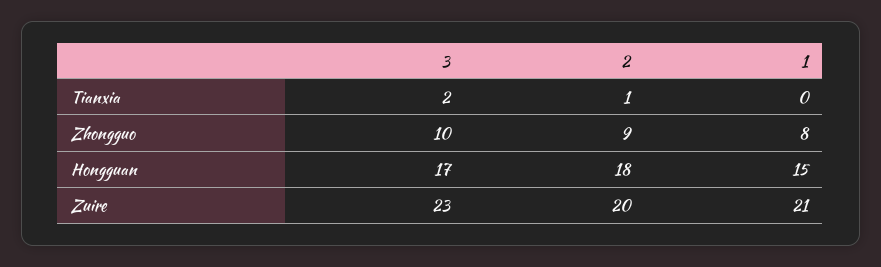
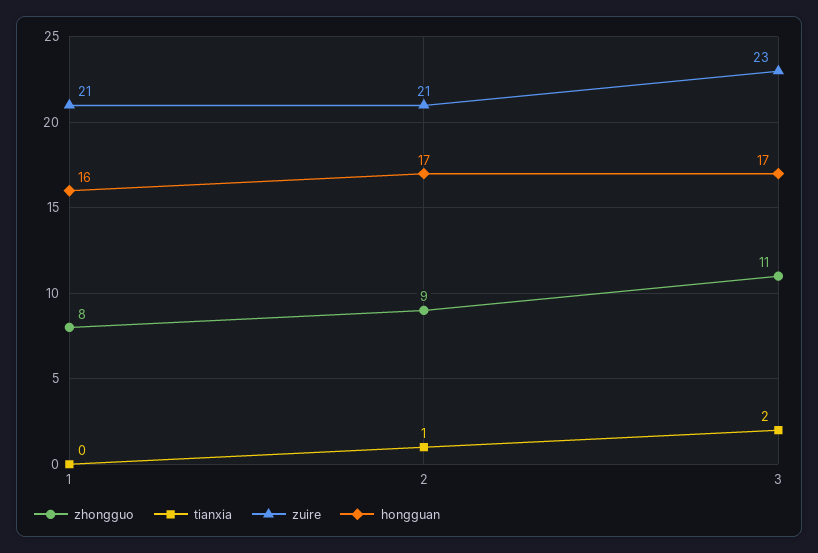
Zhongguo, 3: 10 -> 11
Hongguan, 2: 18 -> 17
Hongguan, 1: 15 -> 16
Zuire, 2: 20 -> 21

